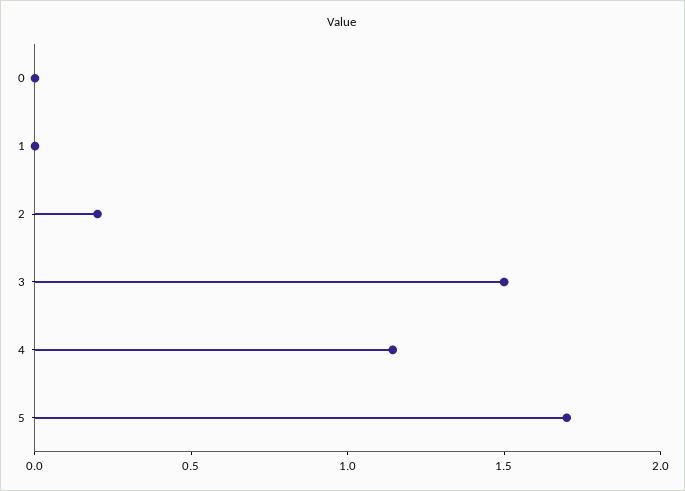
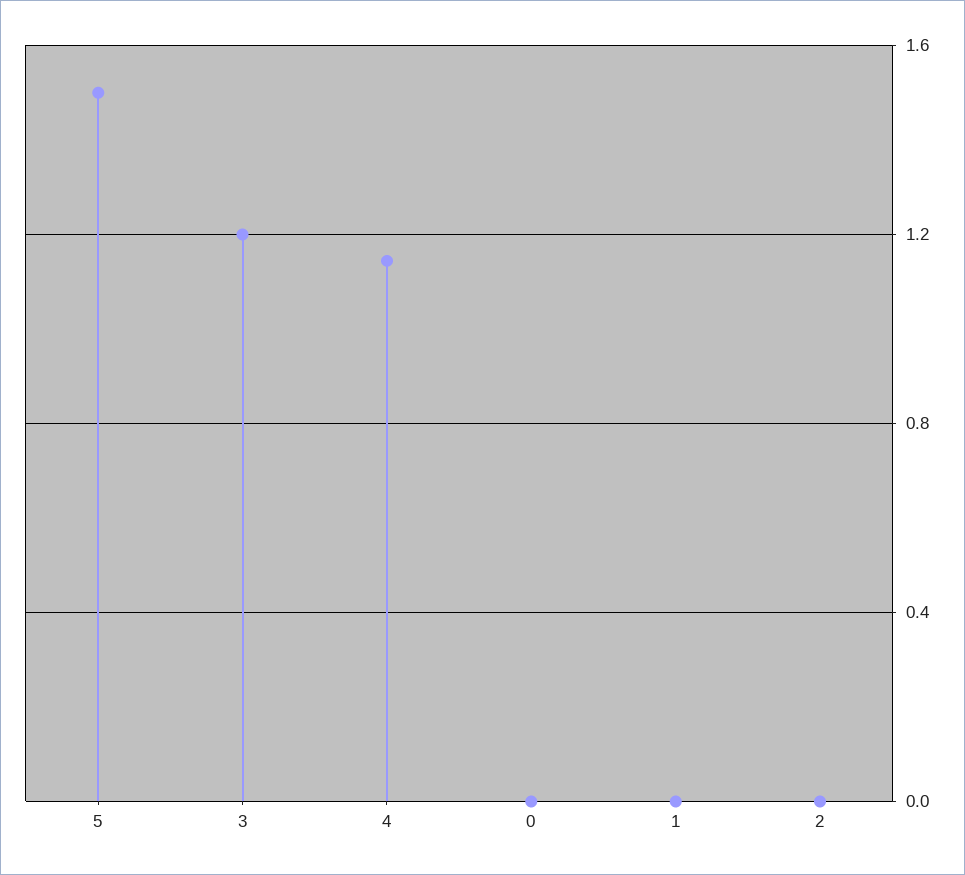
2: 0.2 -> 0
3: 1.5 -> 1.2
5: 1.7 -> 1.5

